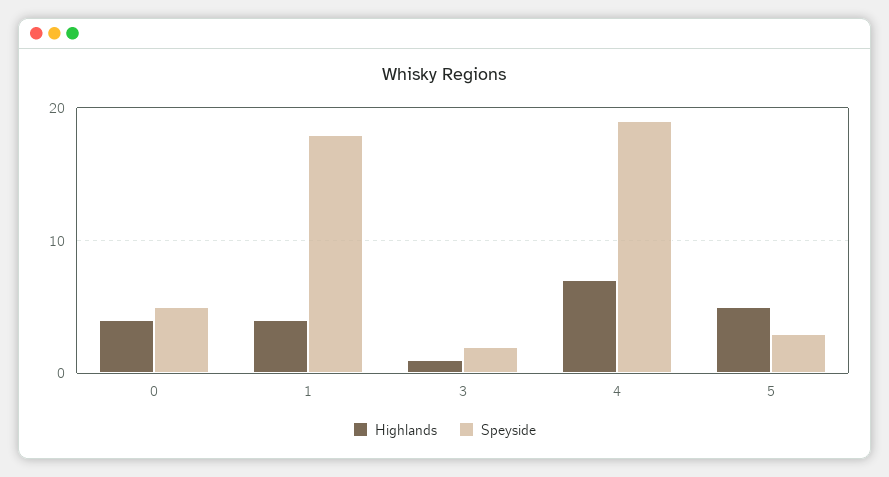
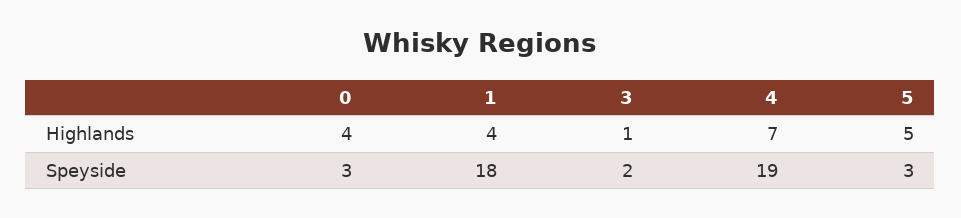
Speyside, 0: 5 -> 3

